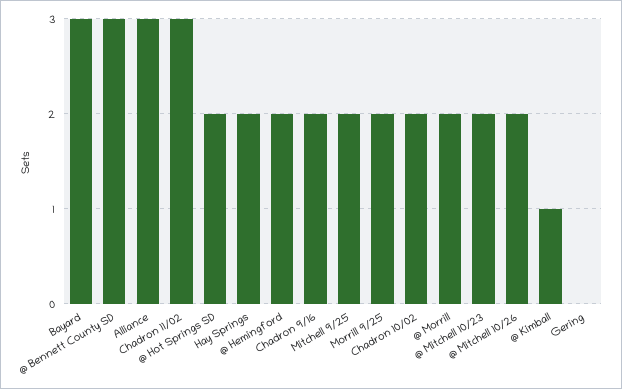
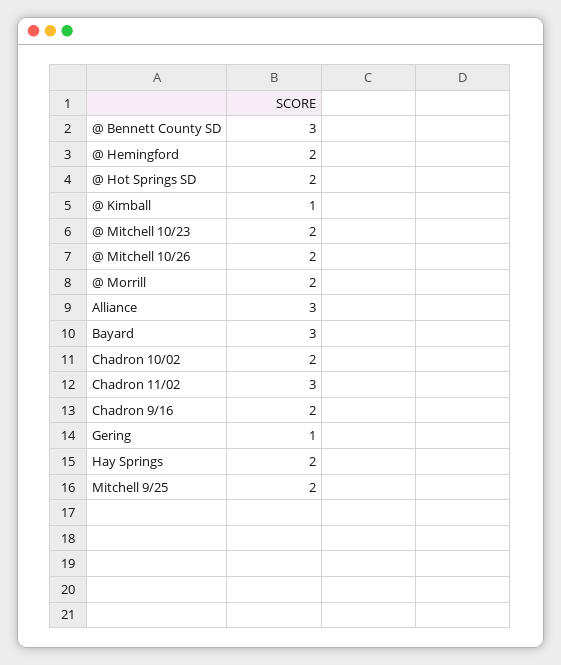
Morrill 9/25: 2 -> none
Gering: 0 -> 1

